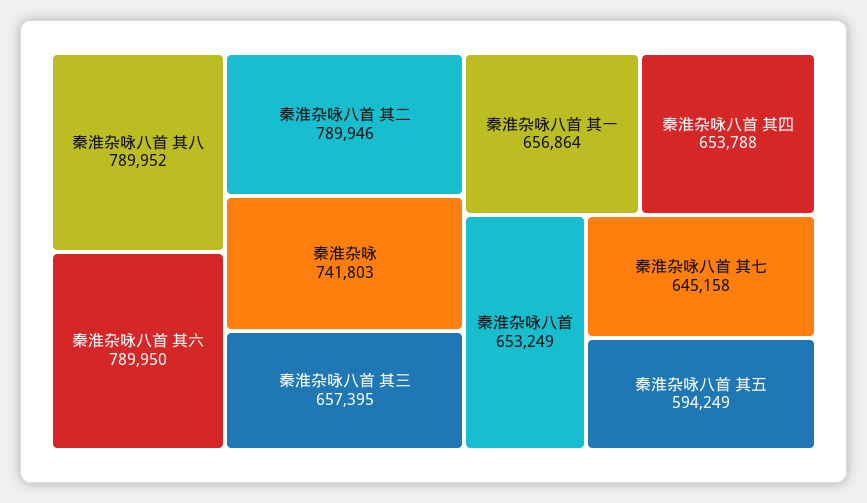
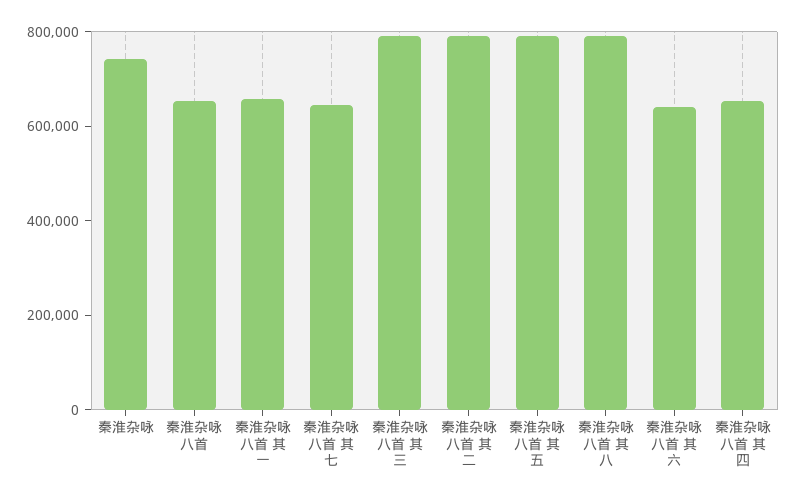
秦淮杂咏八首 其六: 789950 -> 650000
秦淮杂咏八首 其三: 657395 -> 800000
秦淮杂咏八首 其五: 594249 -> 800000

